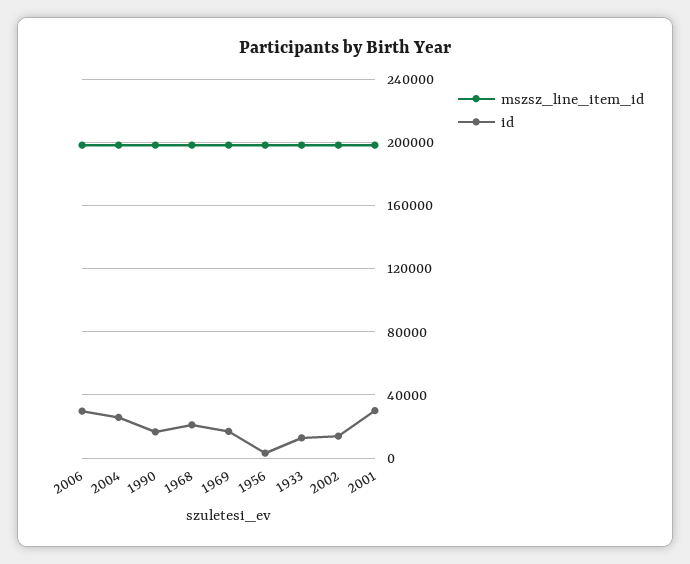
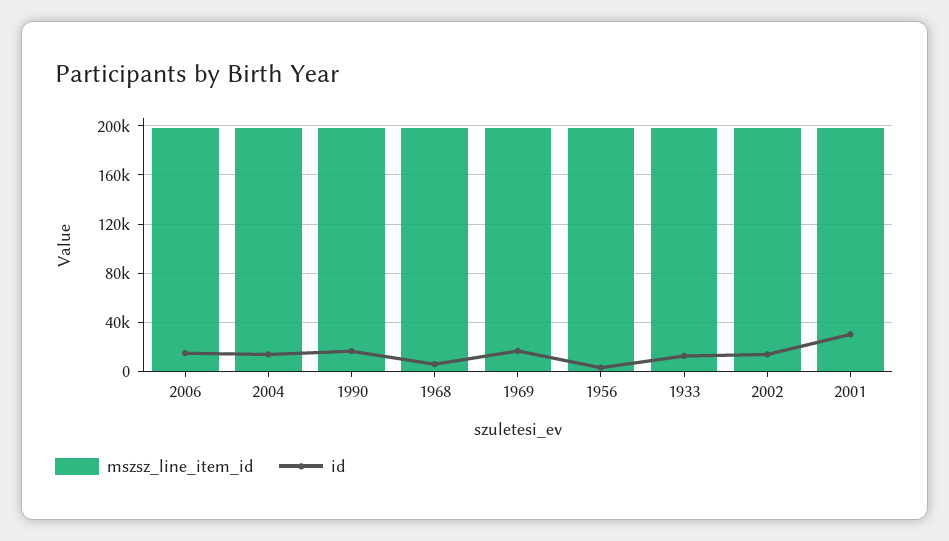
id, 2006: 30000 -> 15000
id, 2004: 25000 -> 15000
id, 1968: 20000 -> 5000

